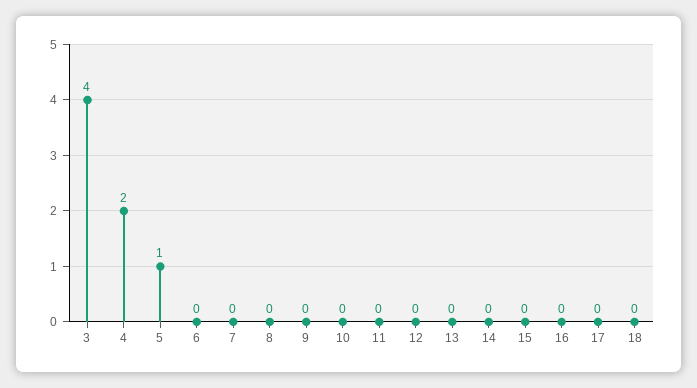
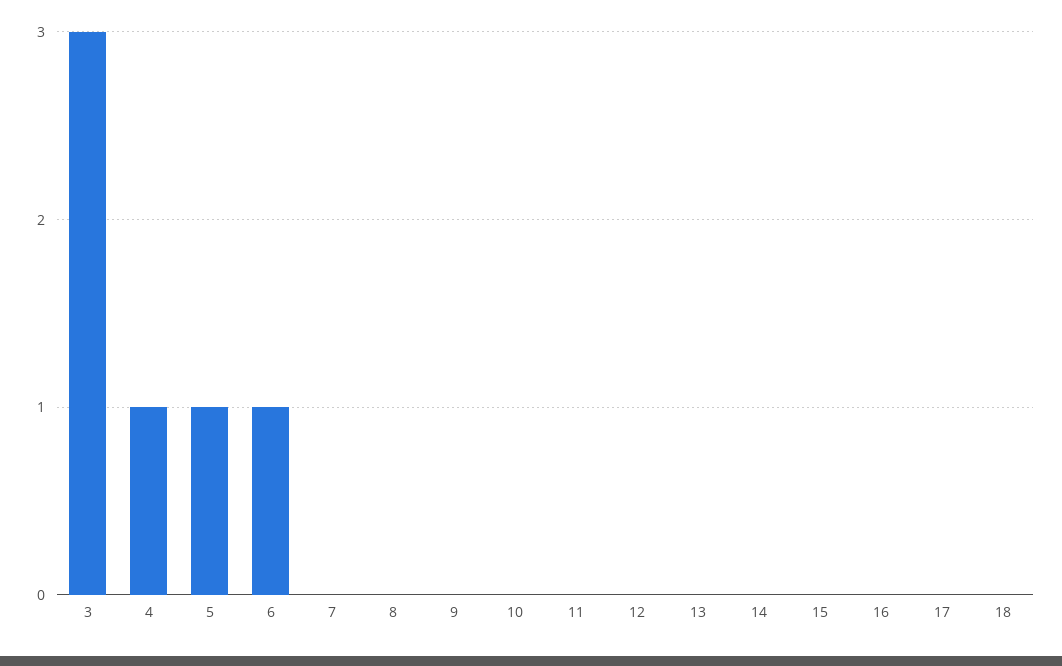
3: 4 -> 3
4: 2 -> 1
6: 0 -> 1

